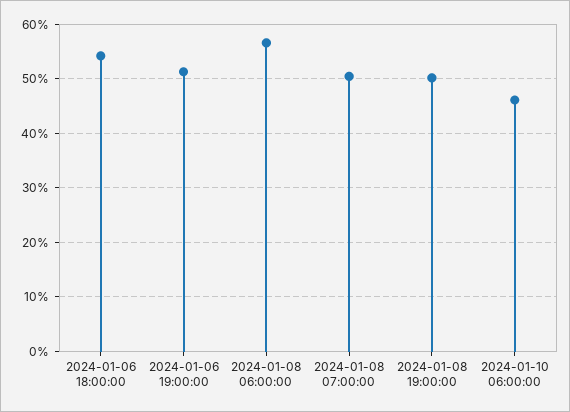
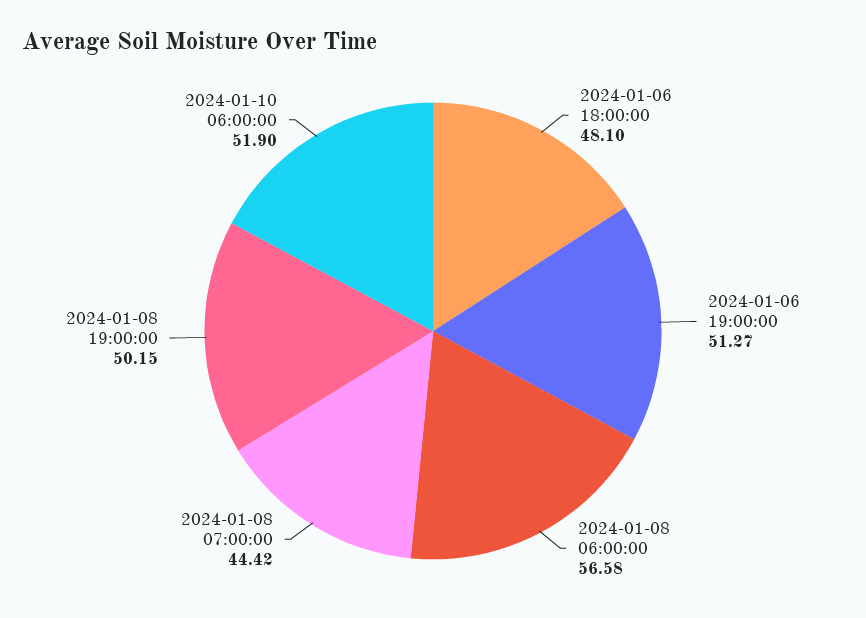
2024-01-06 18:00:00: 54 -> 48.1
2024-01-08 07:00:00: 50 -> 44.42
2024-01-10 06:00:00: 46 -> 51.9

